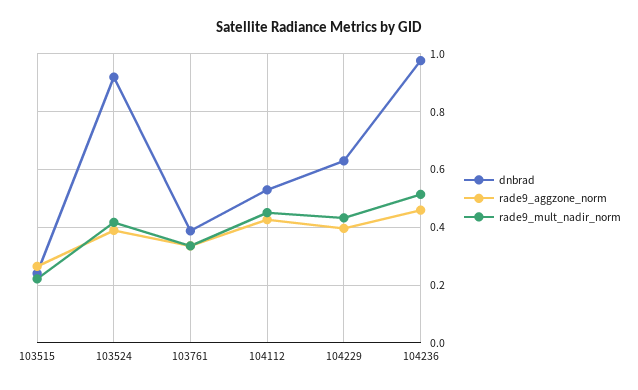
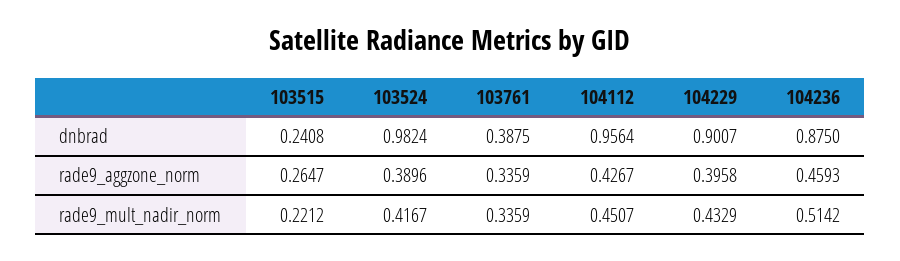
dnbrad, 103524: 0.925 -> 0.9824
dnbrad, 104112: 0.525 -> 0.9564
dnbrad, 104229: 0.625 -> 0.9007
dnbrad, 104236: 0.975 -> 0.875

